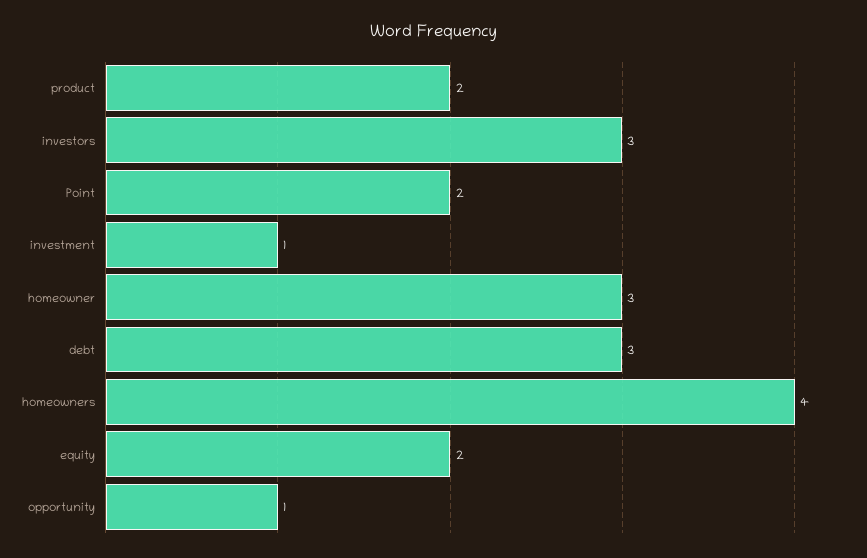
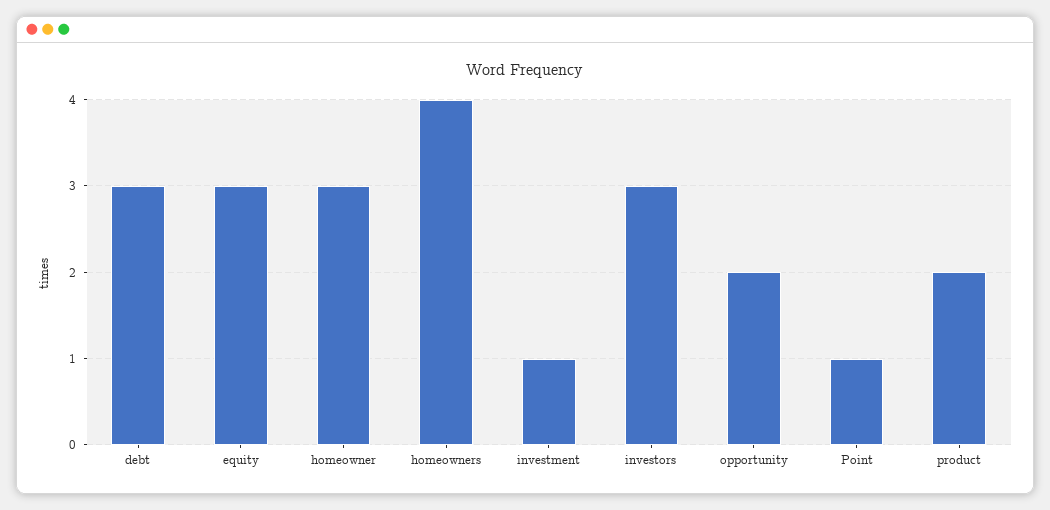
Point: 2 -> 1
equity: 2 -> 3
opportunity: 1 -> 2

